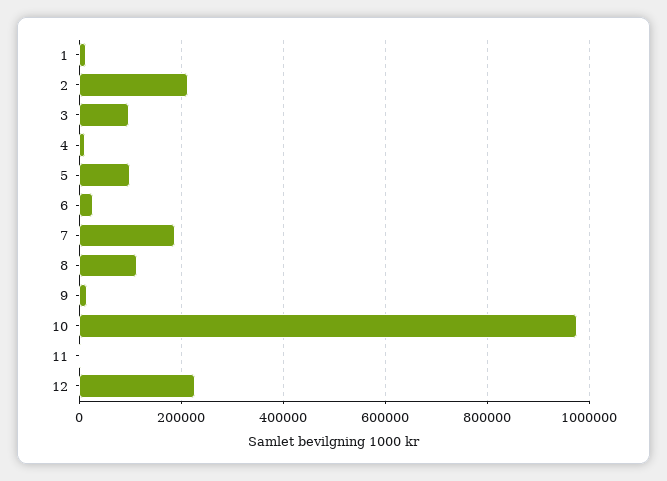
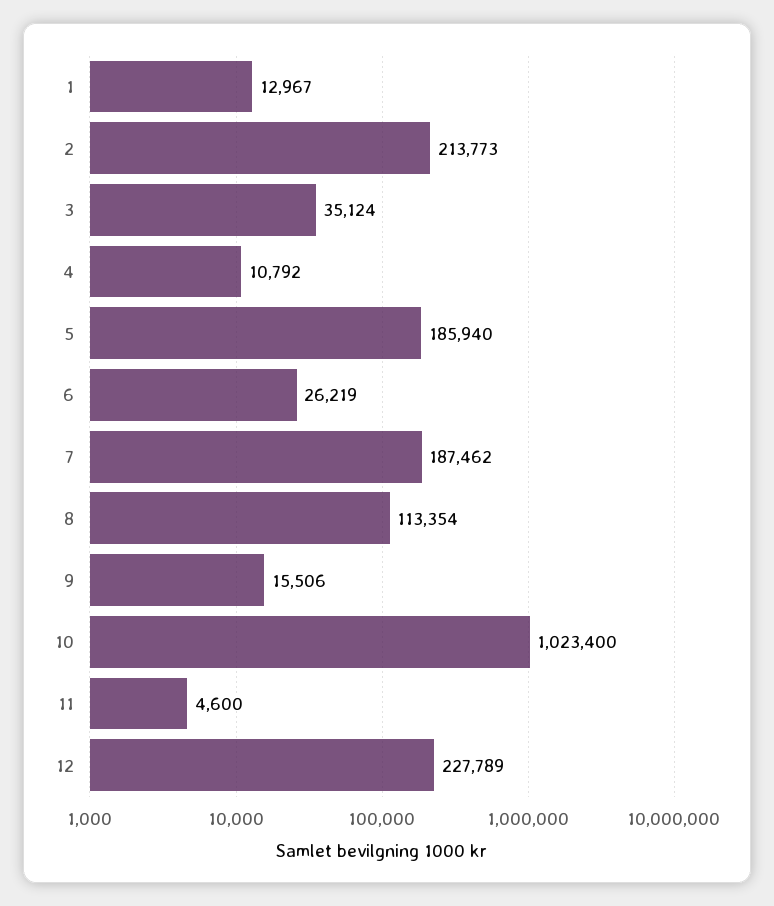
3: 100000 -> 35124
5: 100000 -> 185940
10: 980000 -> 1023400

